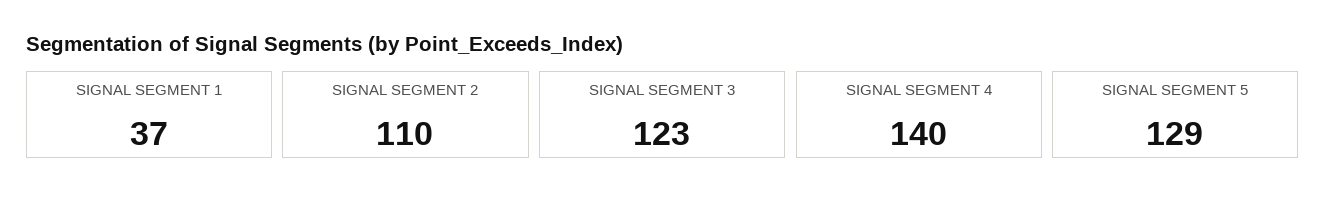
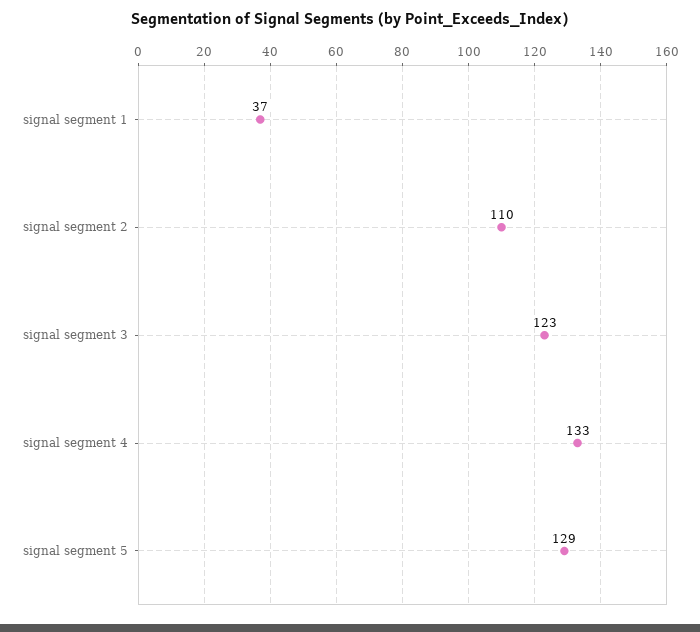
SIGNAL SEGMENT 4: 140 -> 133

